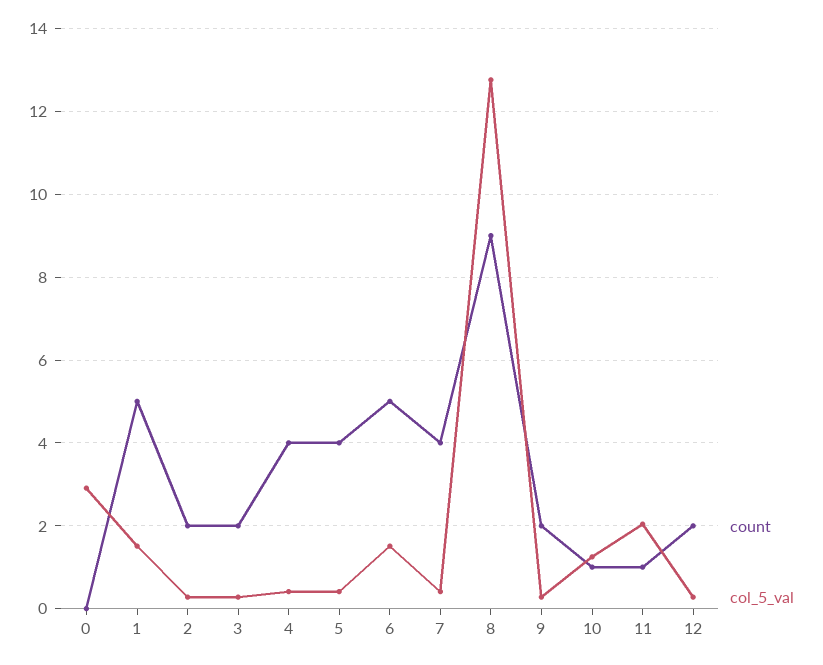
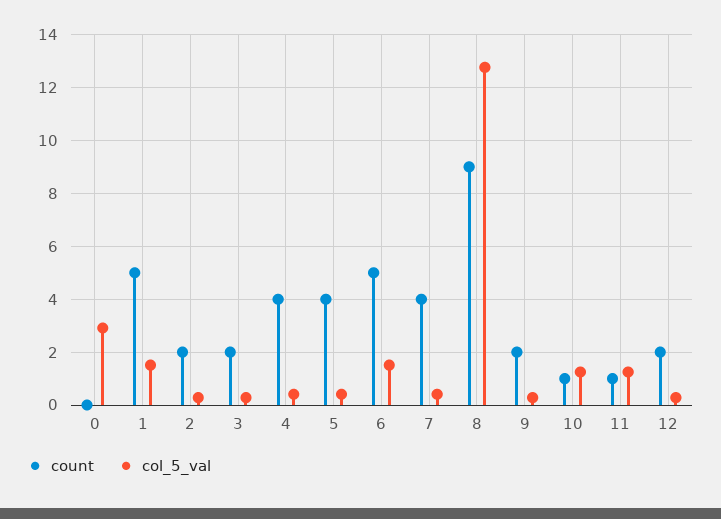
col_5_val, 11: 2 -> 1.25

